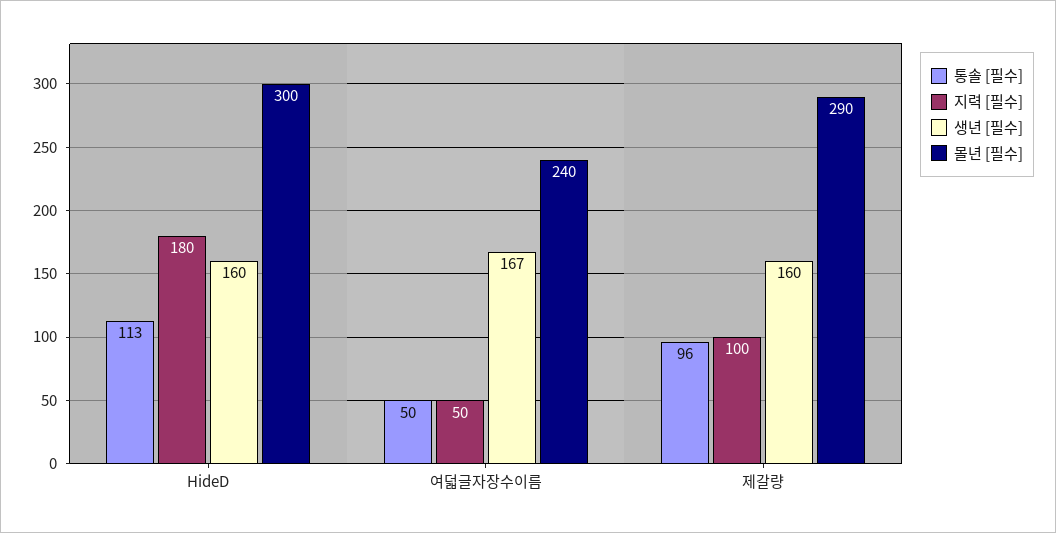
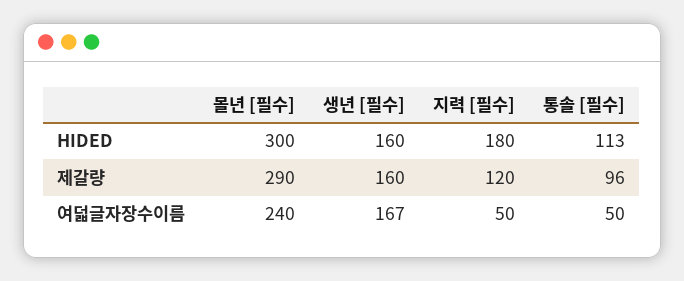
지력 [필수], 제갈량: 100 -> 120

